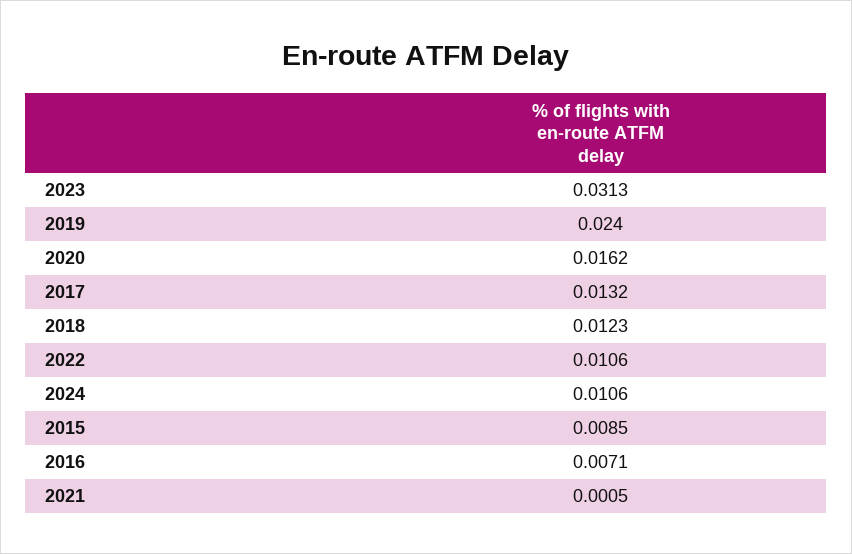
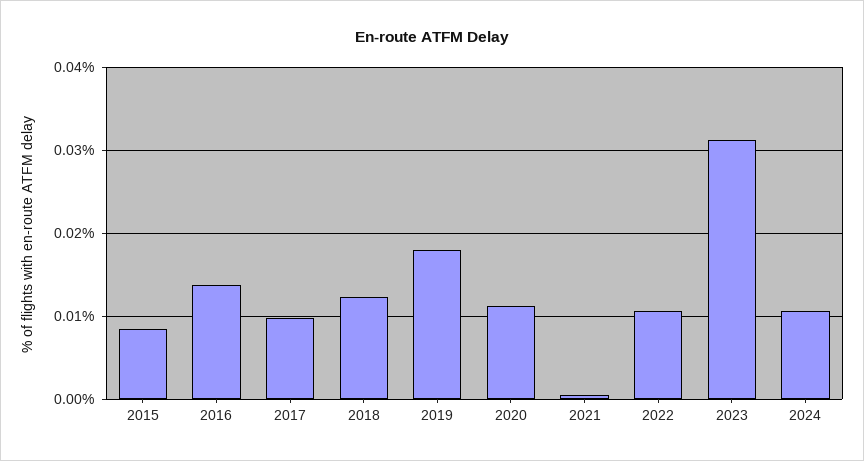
2019: 0.024 -> 0.018
2020: 0.0162 -> 0.011
2017: 0.0132 -> 0.01
2016: 0.0071 -> 0.014

